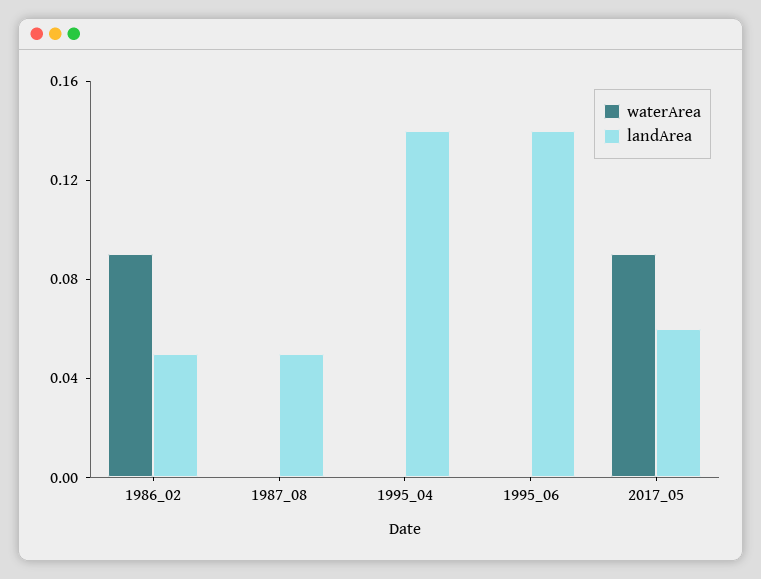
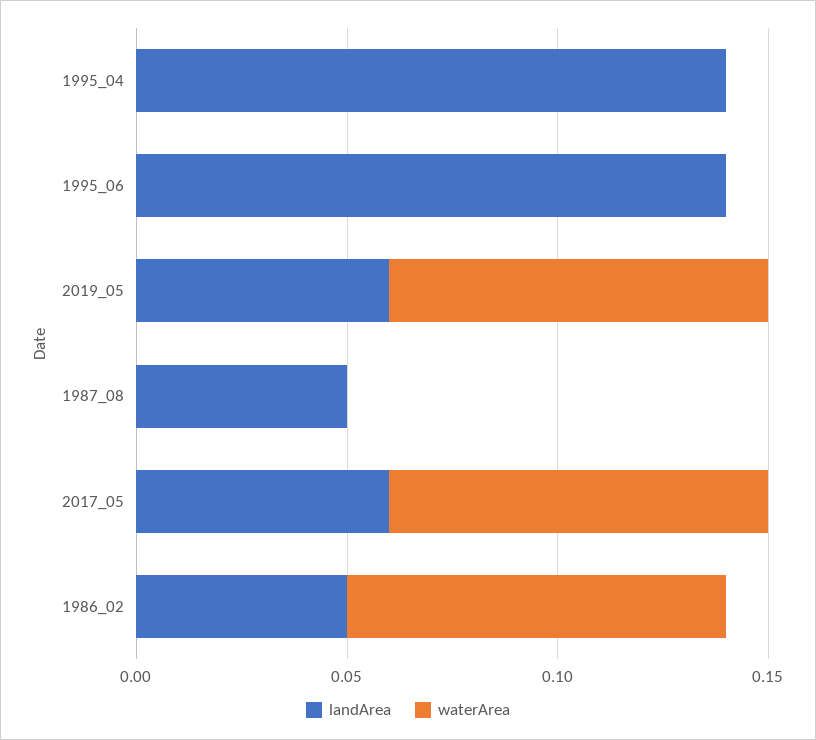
landArea, 2019_05: none -> 0.06
waterArea, 2019_05: none -> 0.09

